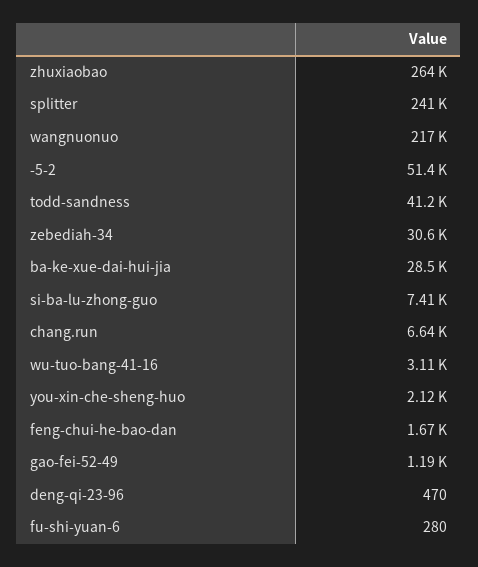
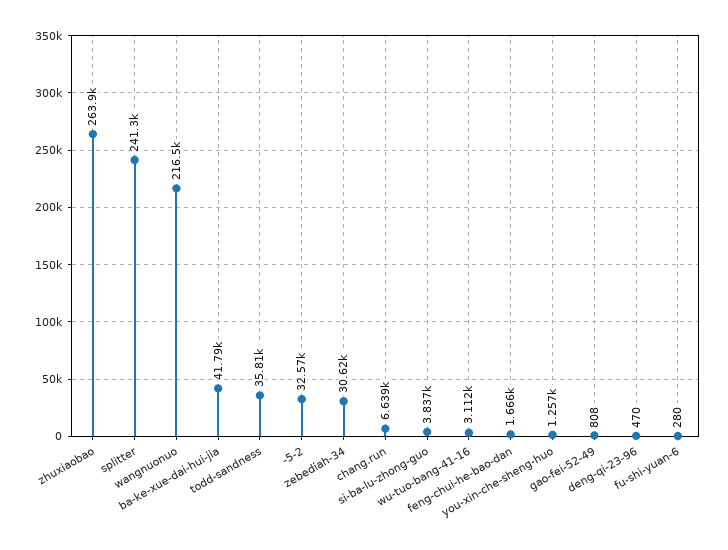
-5-2: 51400 -> 32570
todd-sandness: 41200 -> 35810
ba-ke-xue-dai-hui-jia: 28500 -> 41790
si-ba-lu-zhong-guo: 7410 -> 3837
you-xin-che-sheng-huo: 2120 -> 1257
gao-fei-52-49: 1190 -> 808

